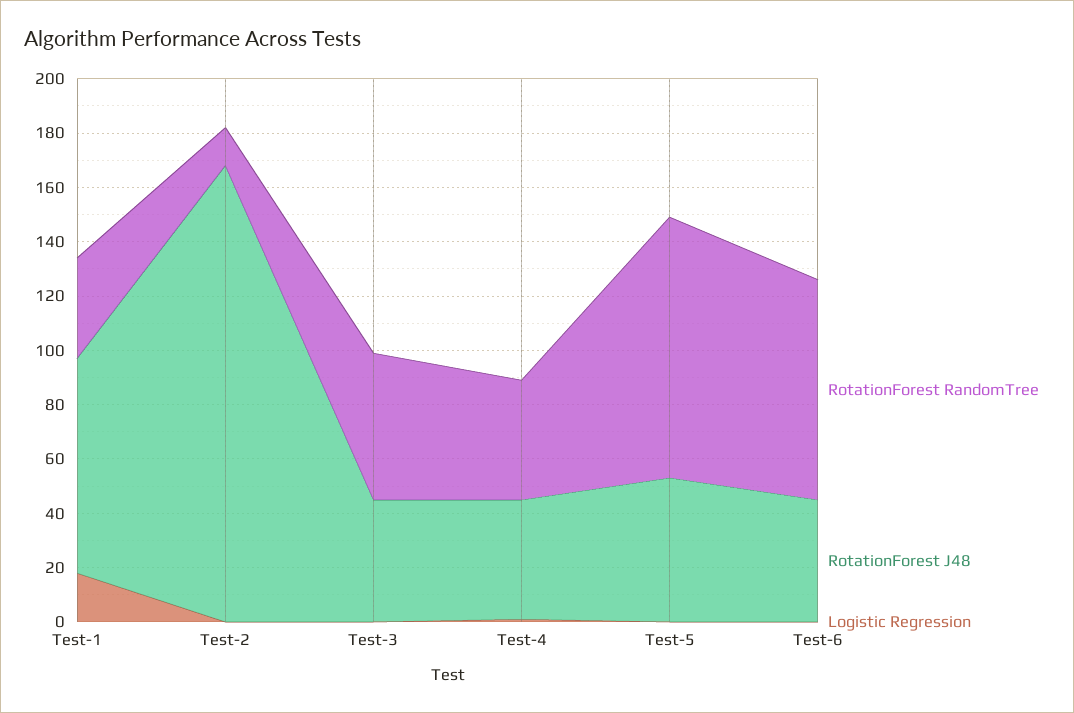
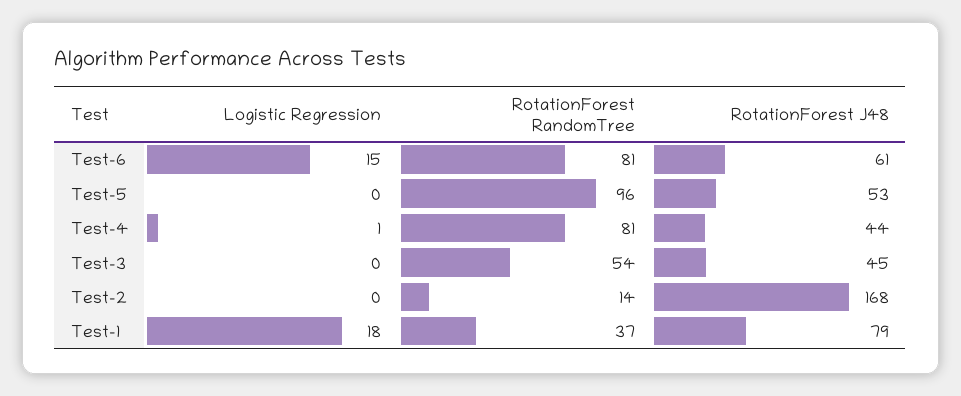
RotationForest RandomTree, Test-4: 45 -> 81
RotationForest J48, Test-6: 45 -> 61
Logistic Regression, Test-6: 0 -> 15

